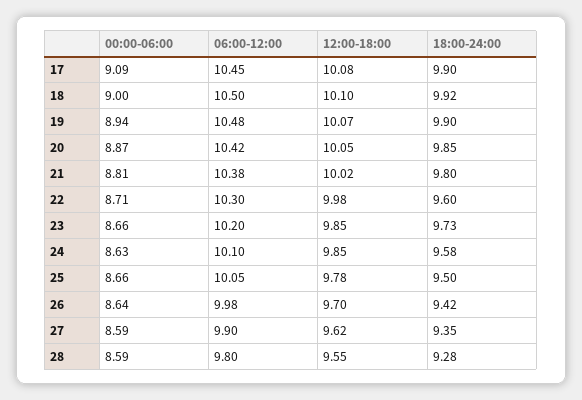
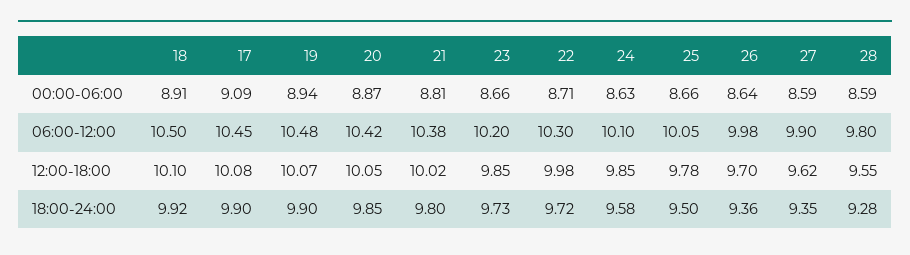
00:00-06:00, 18: 9 -> 8.91
18:00-24:00, 22: 9.6 -> 9.72
18:00-24:00, 26: 9.42 -> 9.36

